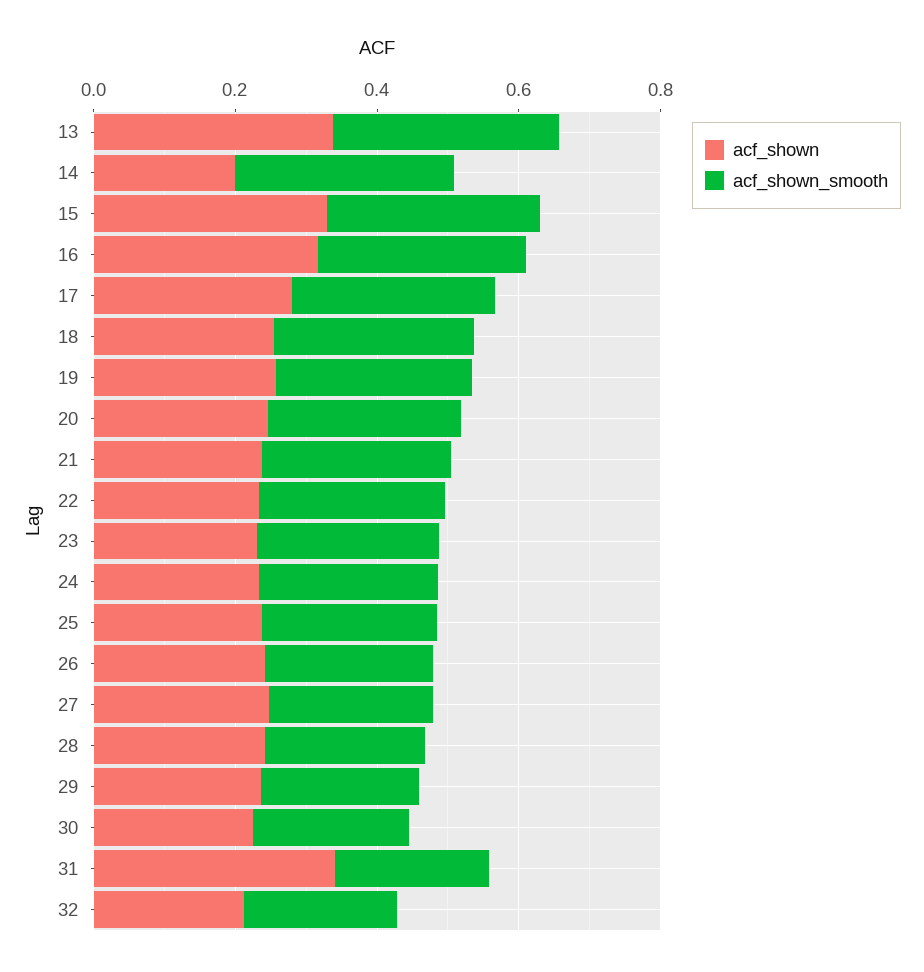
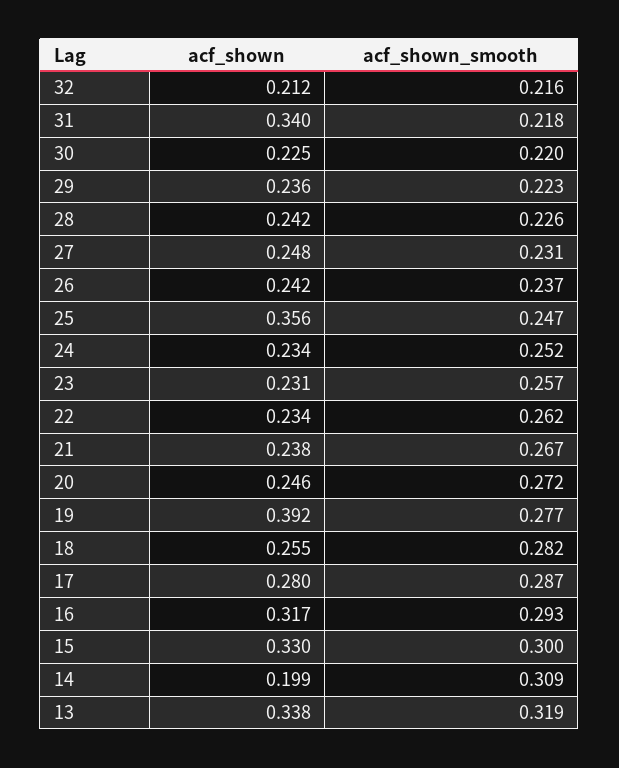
acf_shown, 19: 0.25 -> 0.392
acf_shown, 25: 0.25 -> 0.356

